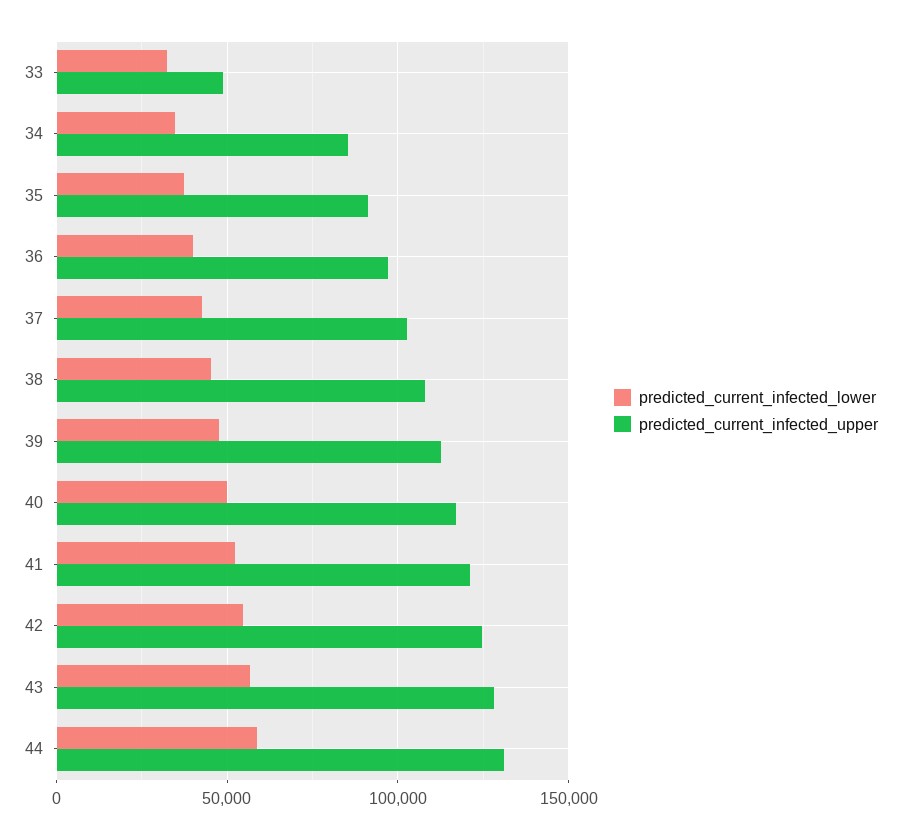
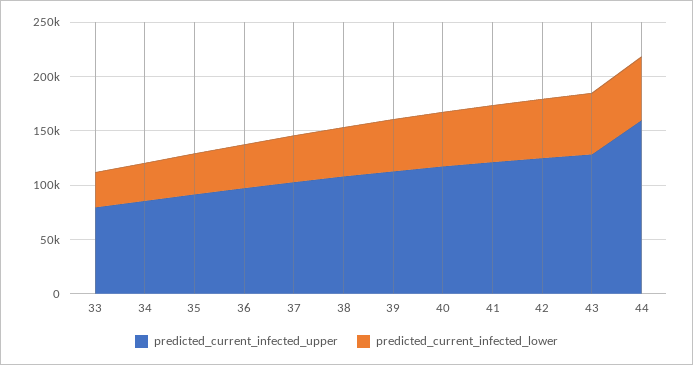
predicted_current_infected_upper, 33: 50000 -> 80000
predicted_current_infected_upper, 44: 130000 -> 160000

